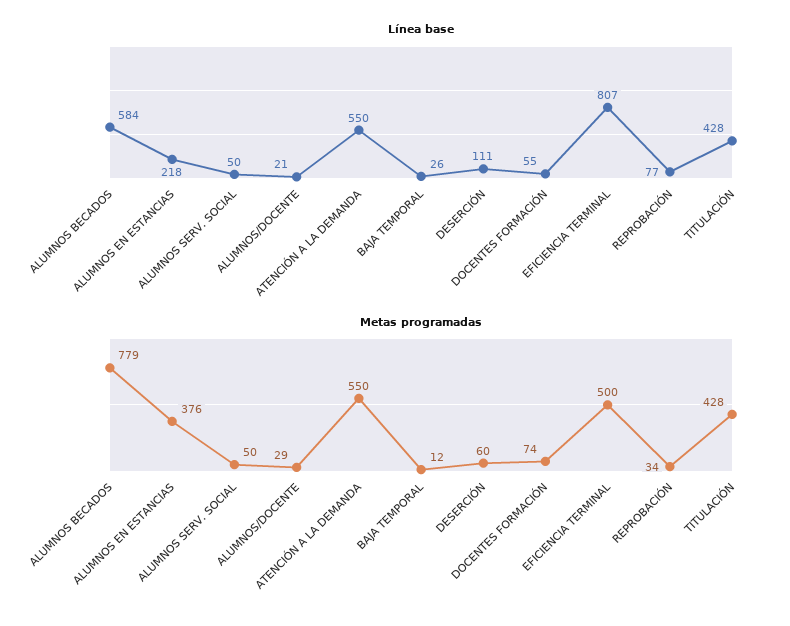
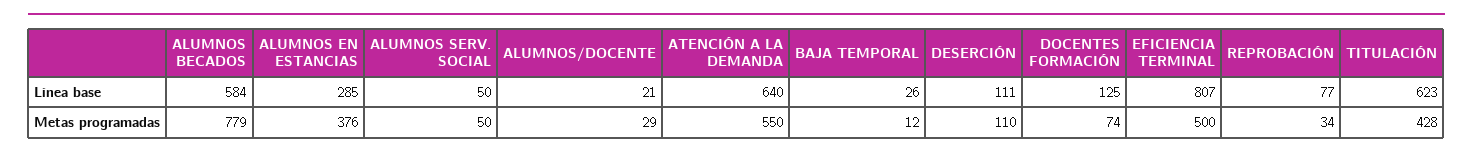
Línea base, ALUMNOS EN ESTANCIAS: 218 -> 285
Línea base, ATENCIÓN A LA DEMANDA: 550 -> 640
Línea base, DOCENTES FORMACIÓN: 55 -> 125
Línea base, TITULACIÓN: 428 -> 623
Metas programadas, DESERCIÓN: 60 -> 110

